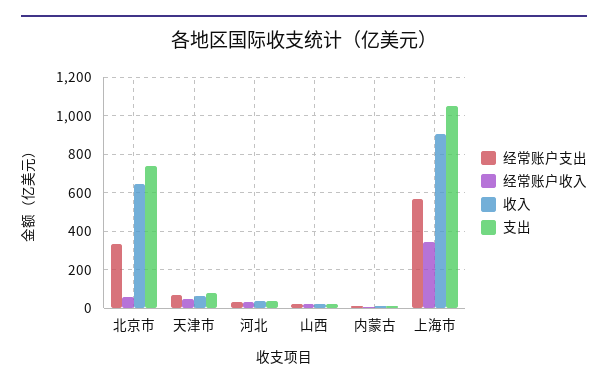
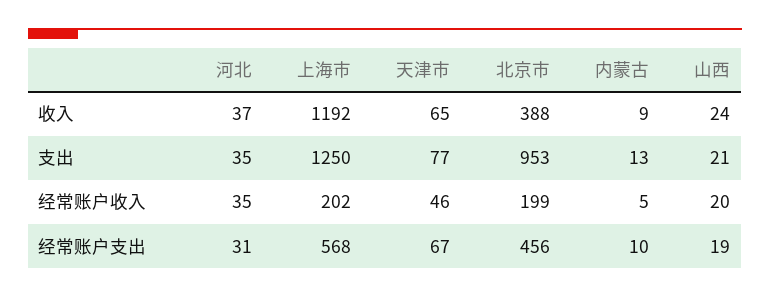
经常账户支出, 北京市: 350 -> 456
经常账户收入, 北京市: 50 -> 199
收入, 北京市: 650 -> 388
支出, 北京市: 750 -> 953
经常账户收入, 上海市: 350 -> 202
收入, 上海市: 900 -> 1192
支出, 上海市: 1050 -> 1250

